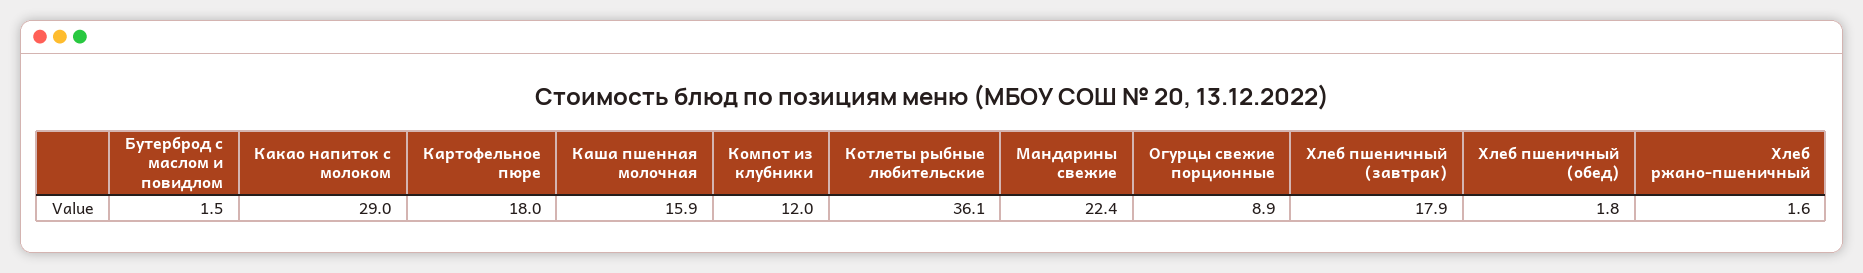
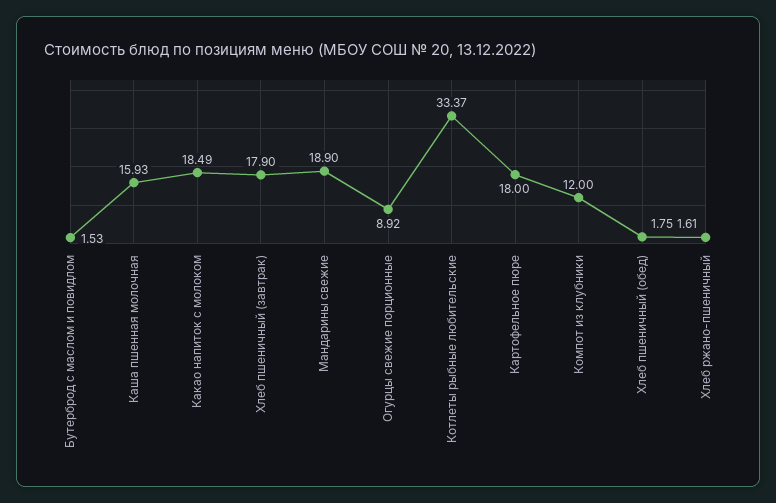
Какао напиток с молоком: 29 -> 18.49
Котлеты рыбные любительские: 36.1 -> 33.37
Мандарины свежие: 22.4 -> 18.9

